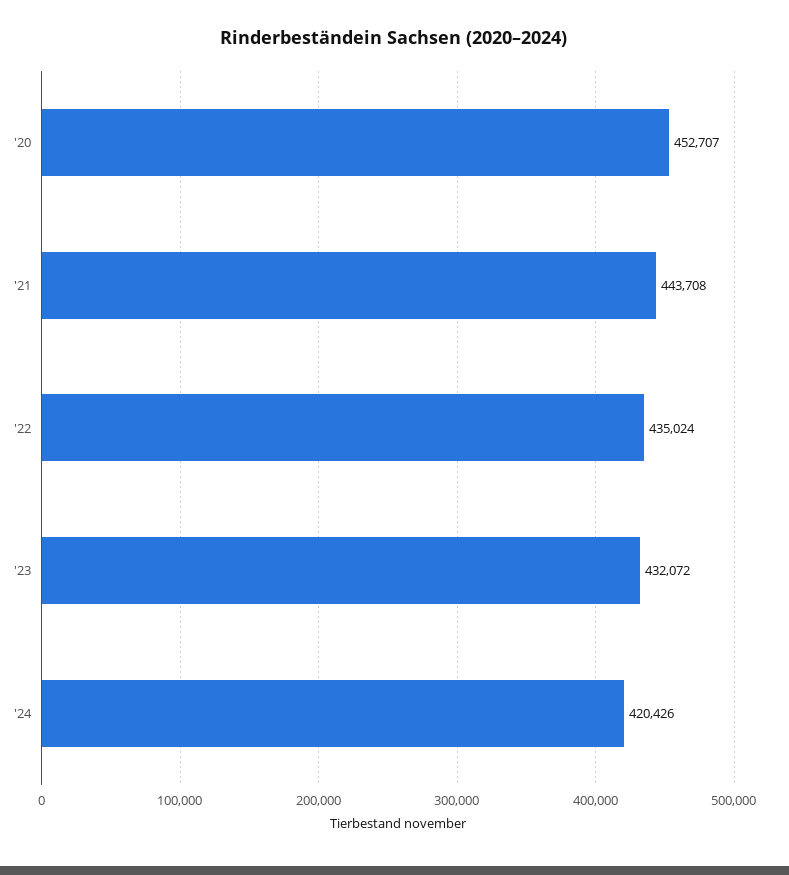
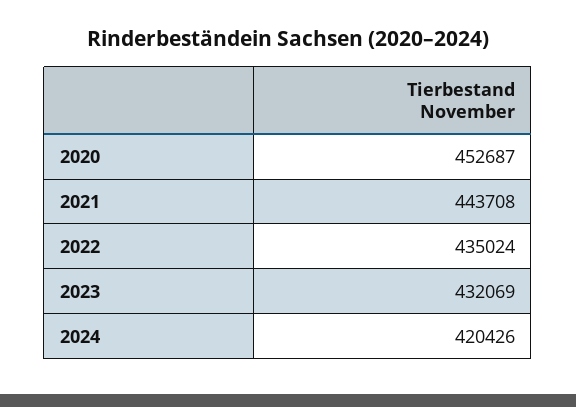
'20: 452707 -> 452687
'23: 432072 -> 432069

